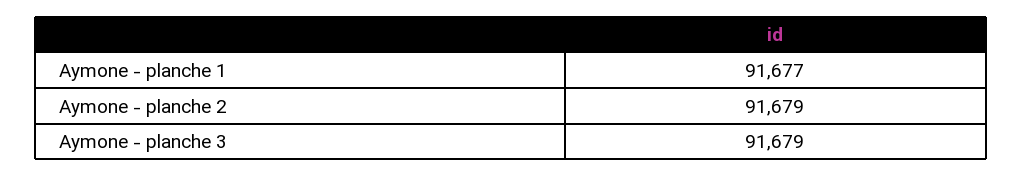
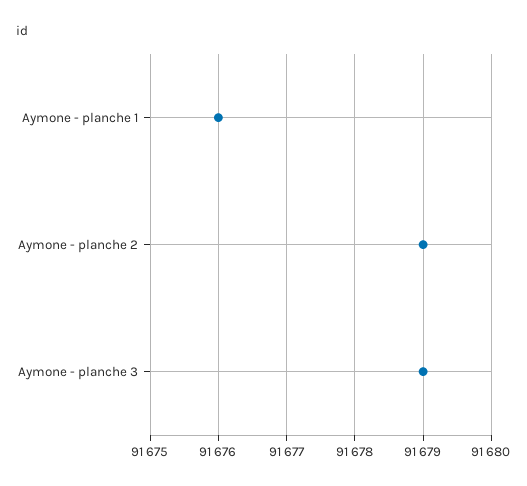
Aymone - planche 1: 91677 -> 91676

